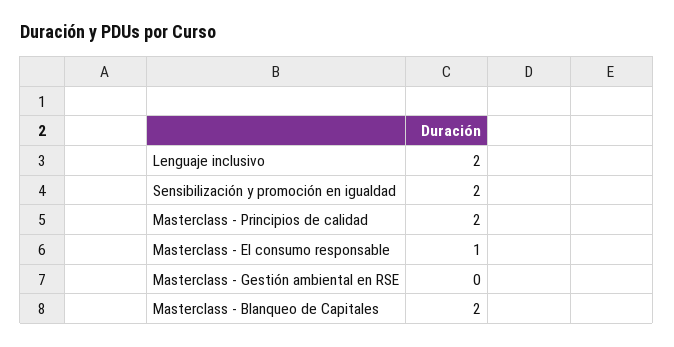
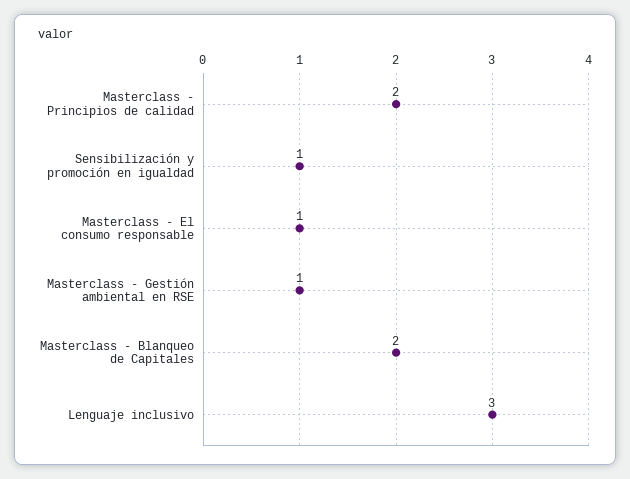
Lenguaje inclusivo: 2 -> 3
Sensibilización y promoción en igualdad: 2 -> 1
Masterclass - Gestión ambiental en RSE: 0 -> 1

